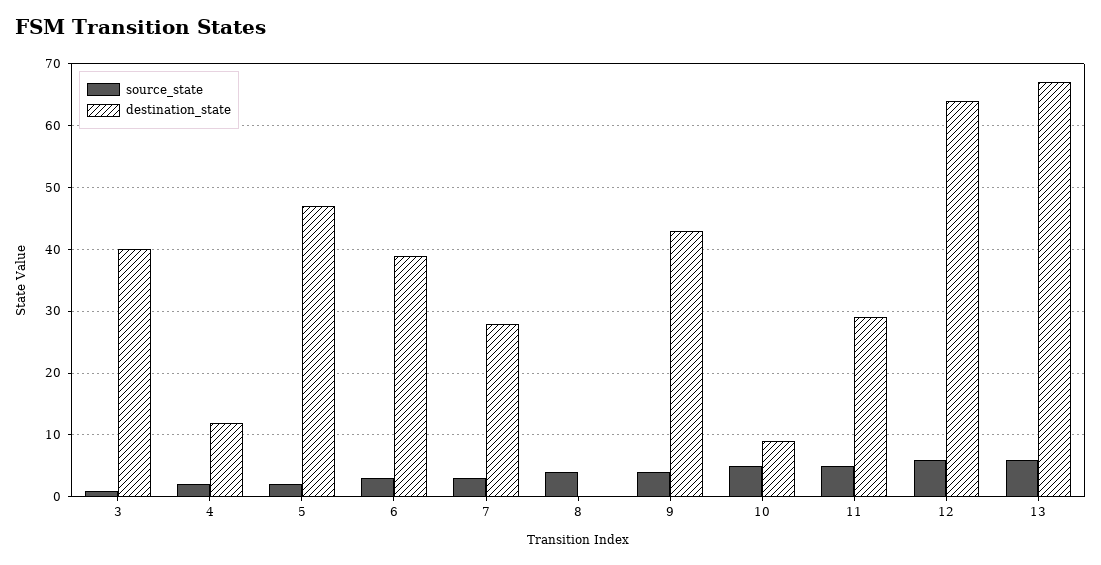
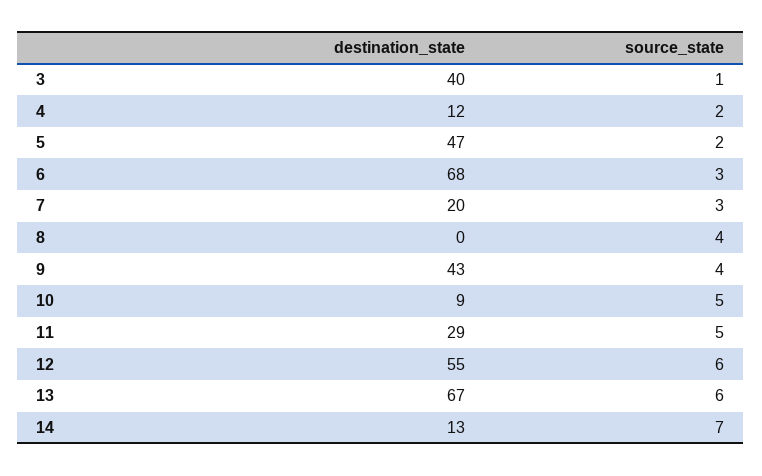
destination_state, 6: 39 -> 68
destination_state, 7: 28 -> 20
destination_state, 12: 64 -> 55
destination_state, 14: none -> 13
source_state, 14: none -> 7

